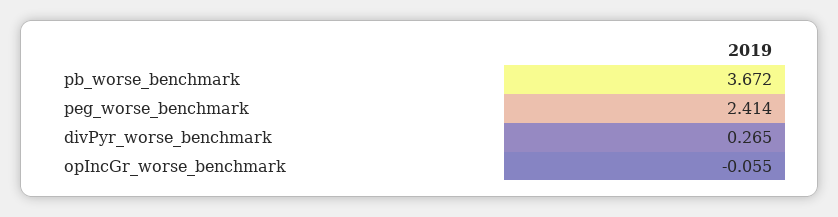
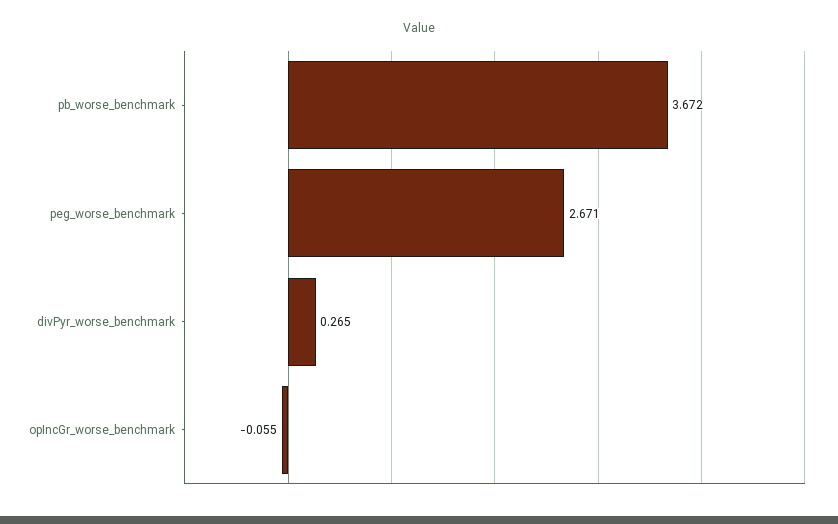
peg_worse_benchmark: 2.414 -> 2.671

